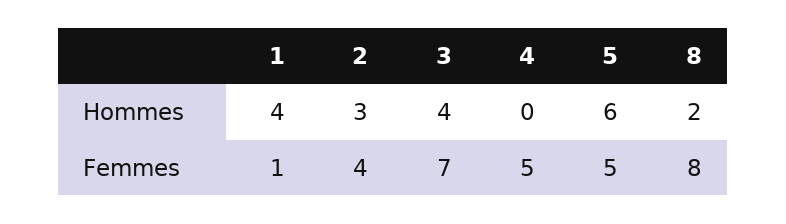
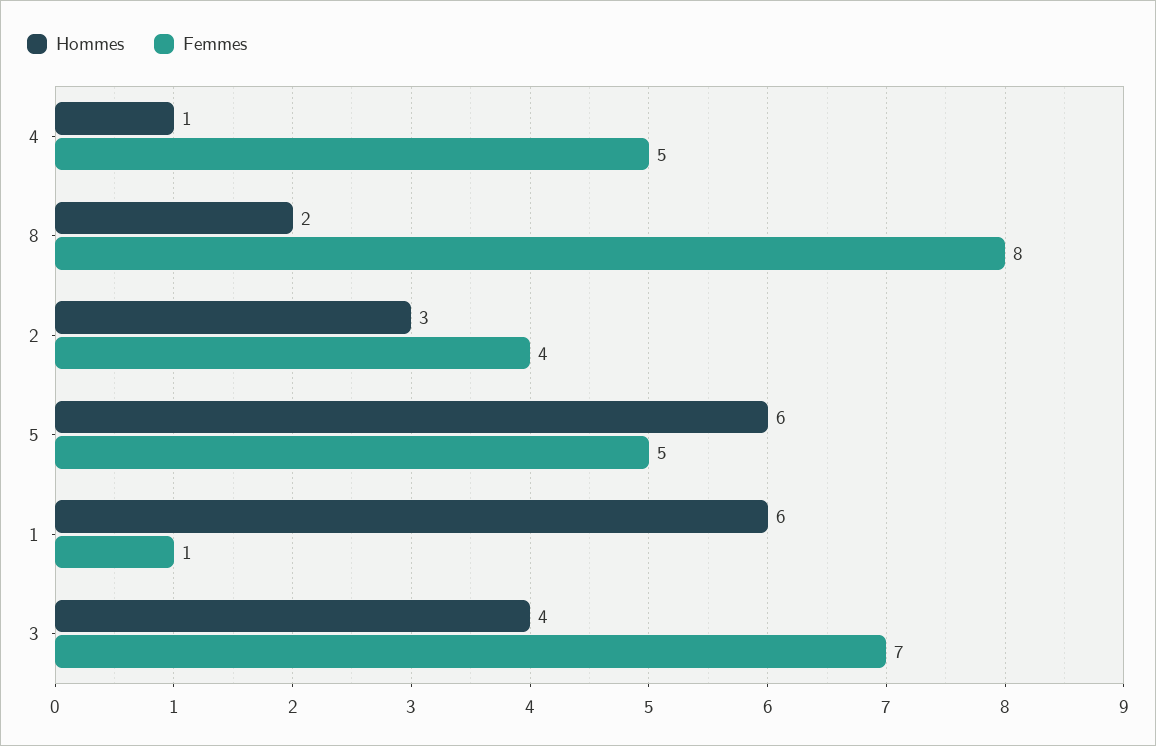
Hommes, 1: 4 -> 6
Hommes, 4: 0 -> 1

